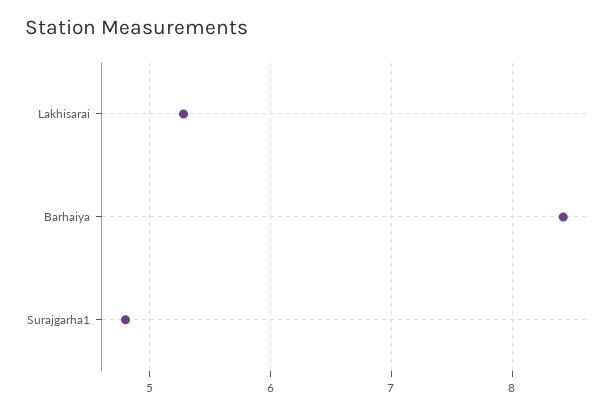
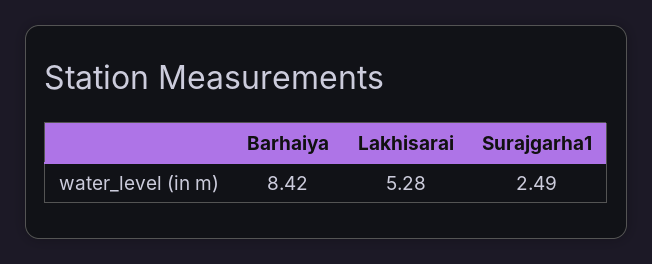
Surajgarha1: 4.8 -> 2.49

